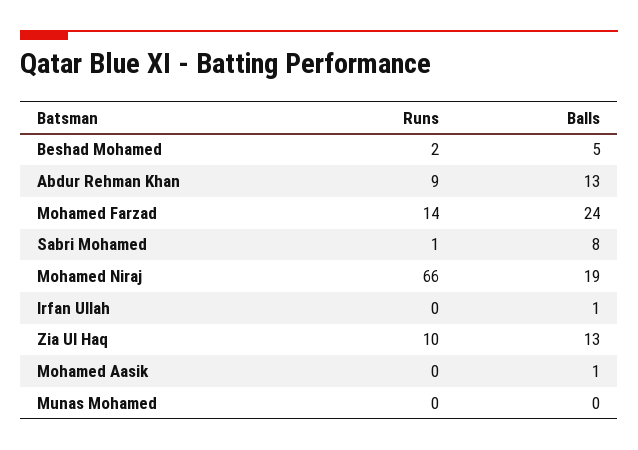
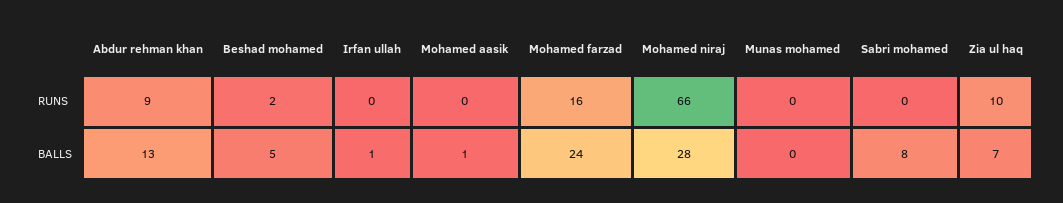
Runs, Mohamed Farzad: 14 -> 16
Runs, Sabri Mohamed: 1 -> 0
Balls, Mohamed Niraj: 19 -> 28
Balls, Zia Ul Haq: 13 -> 7

